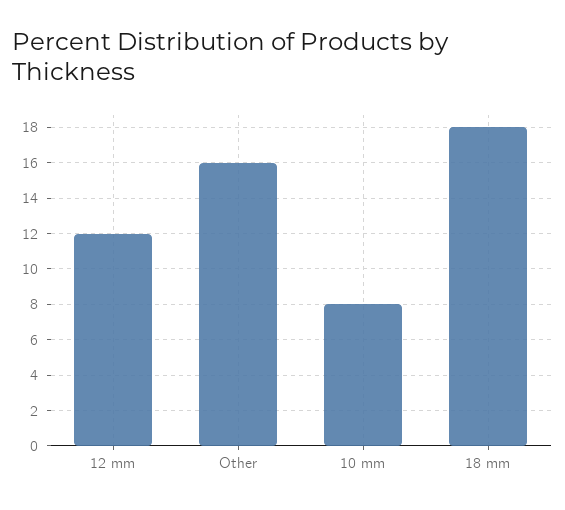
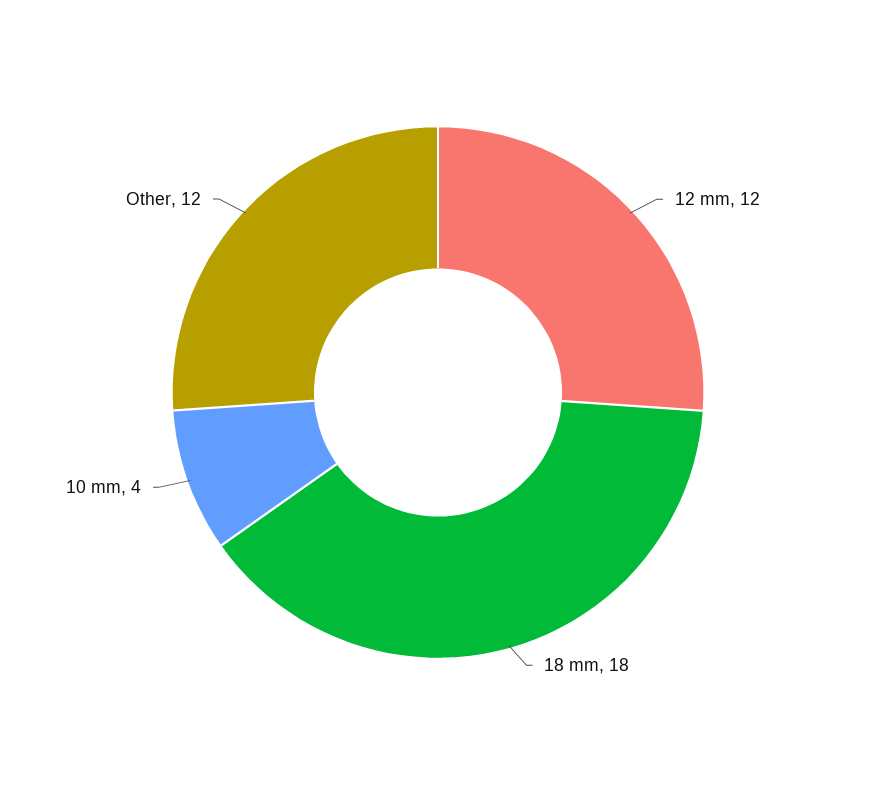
Other: 16 -> 12
10 mm: 8 -> 4

